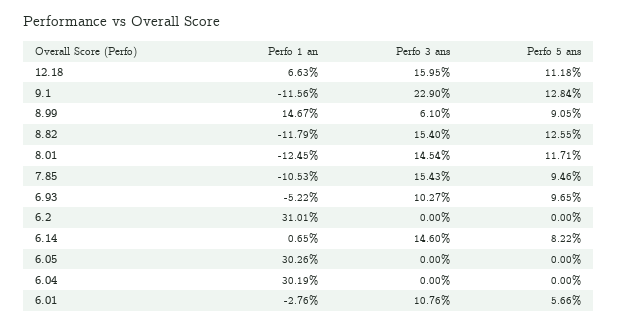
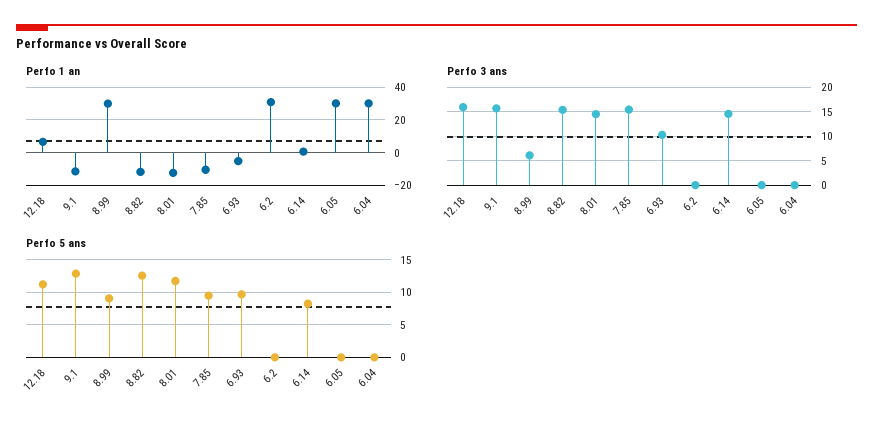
Perfo 3 ans, 9.1: 22.9 -> 15
Perfo 1 an, 8.99: 14.67 -> 30
Perfo 1 an, 6.01: -2.76 -> none
Perfo 3 ans, 6.01: 10.76 -> none
Perfo 5 ans, 6.01: 5.66 -> none

